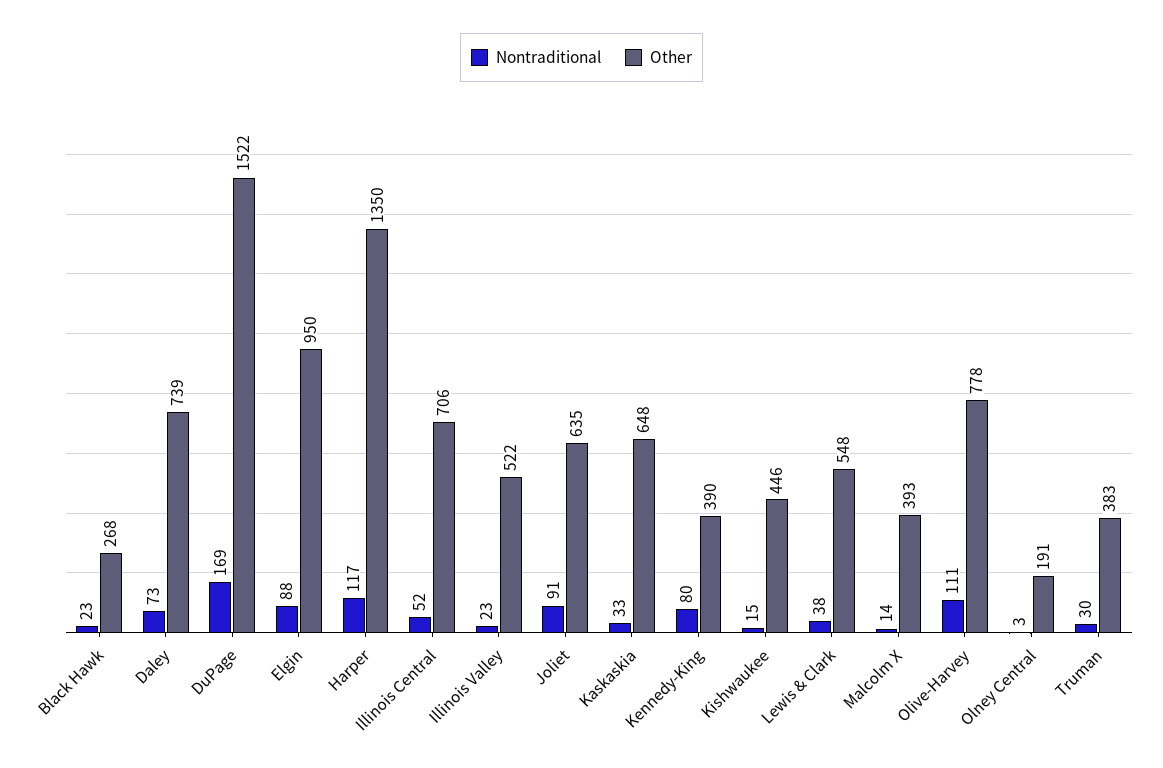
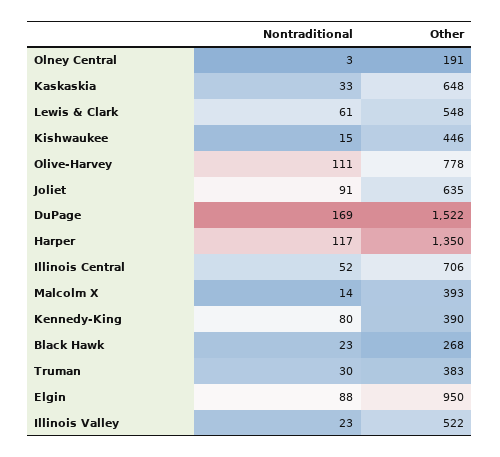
Nontraditional, Daley: 73 -> none
Other, Daley: 739 -> none
Nontraditional, Lewis & Clark: 38 -> 61

